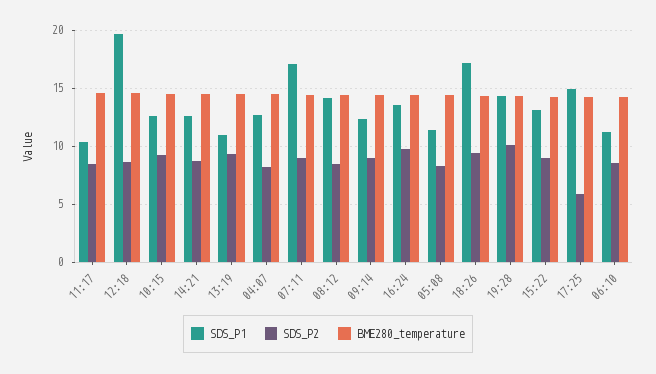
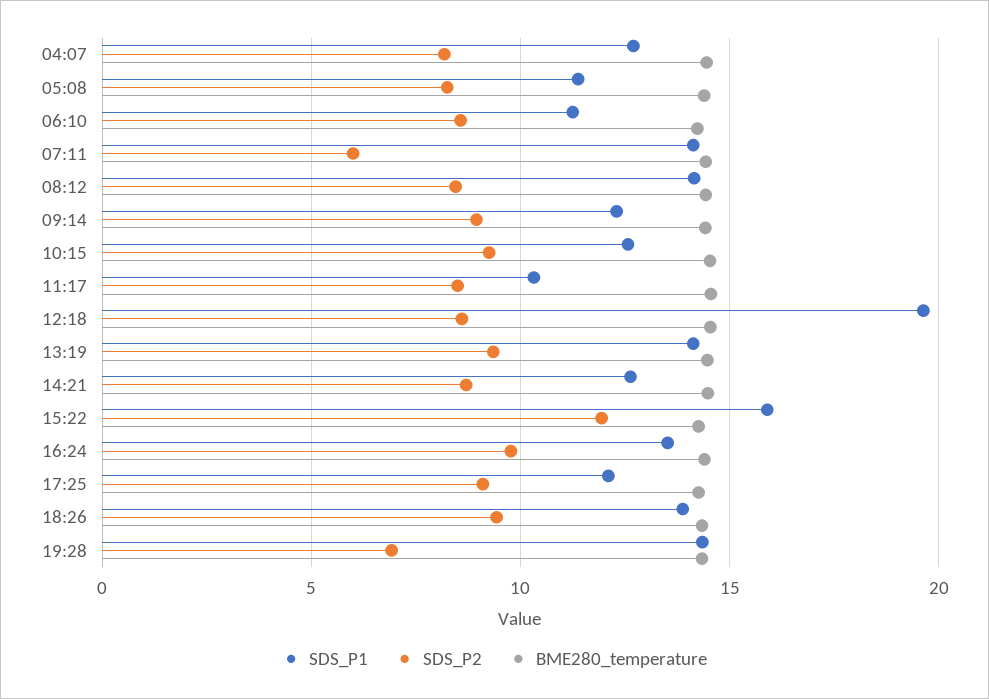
SDS_P1, 13:19: 11 -> 14
SDS_P1, 07:11: 17 -> 14
SDS_P2, 07:11: 9 -> 6
SDS_P1, 18:26: 17 -> 14
SDS_P2, 19:28: 10 -> 7
SDS_P1, 15:22: 13 -> 16
SDS_P2, 15:22: 9 -> 12
SDS_P1, 17:25: 15 -> 12
SDS_P2, 17:25: 6 -> 9

